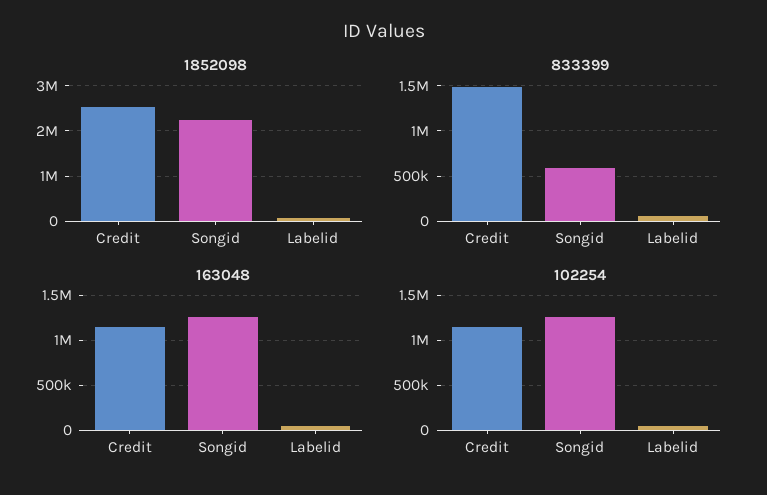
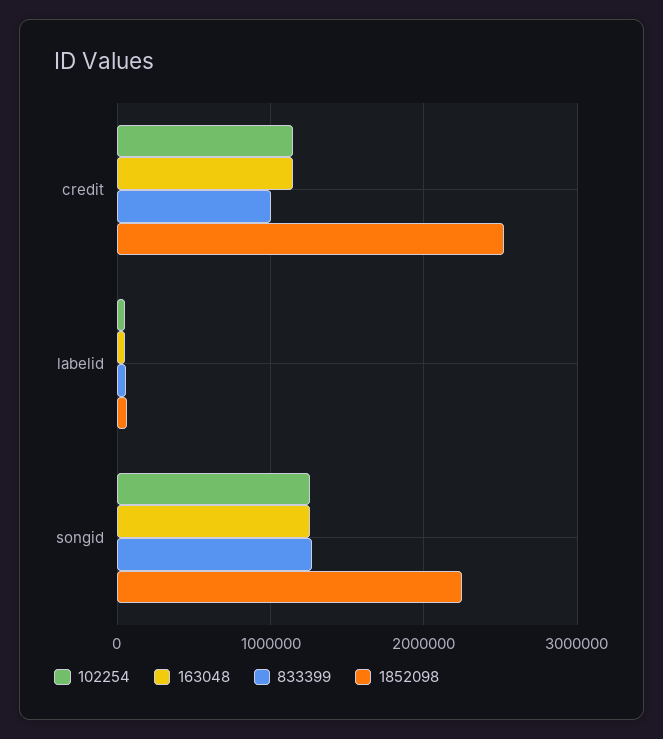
833399, Credit: 1500000 -> 1000000
833399, Songid: 600000 -> 1300000

